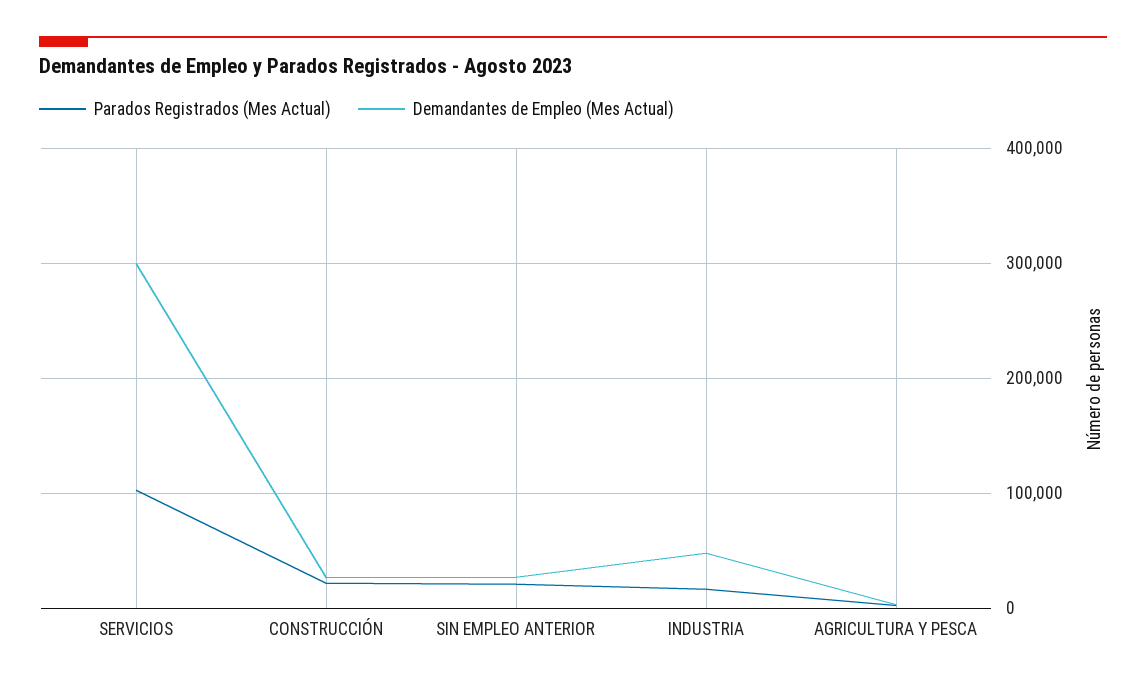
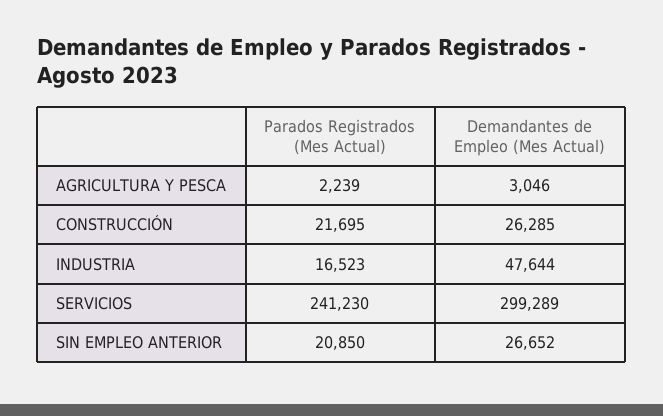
Parados Registrados (Mes Actual), SERVICIOS: 100000 -> 241230

